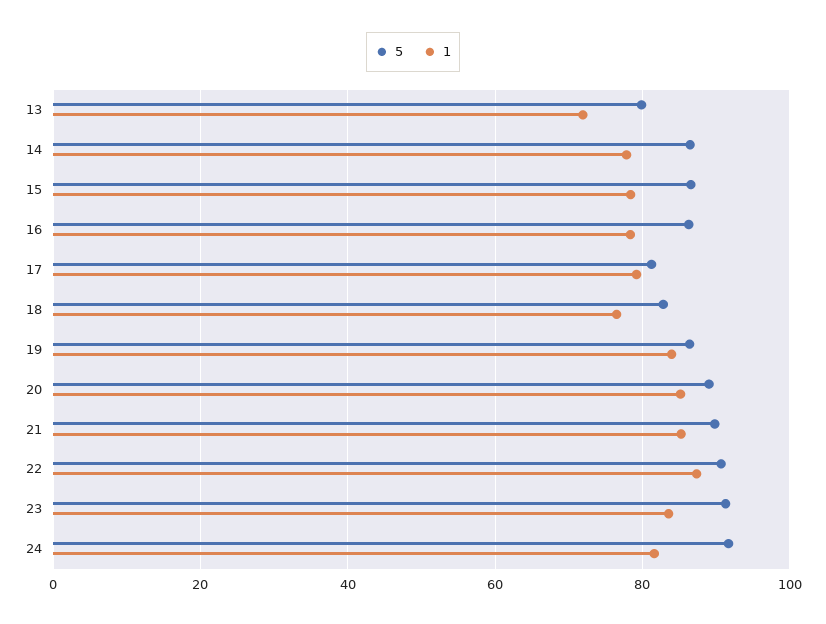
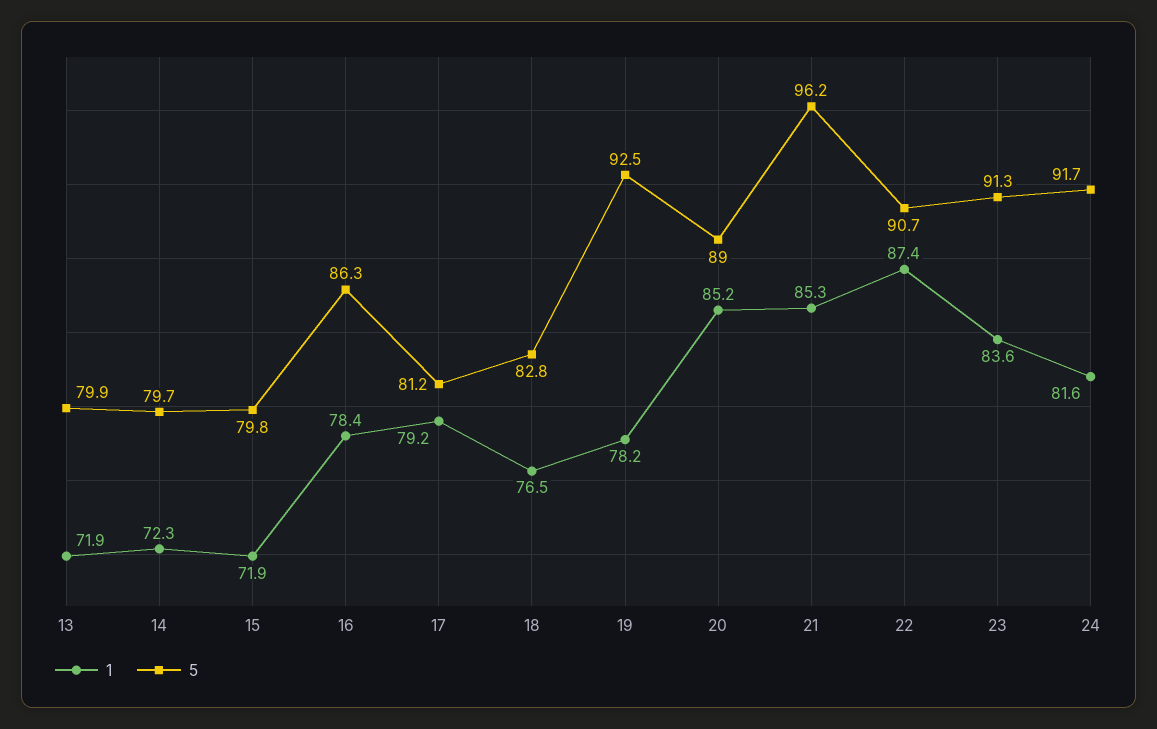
5, 14: 86 -> 79.7
1, 14: 78 -> 72.3
5, 15: 86 -> 79.8
1, 15: 78 -> 71.9
5, 19: 86 -> 92.5
1, 19: 84 -> 78.2
5, 21: 90 -> 96.2

